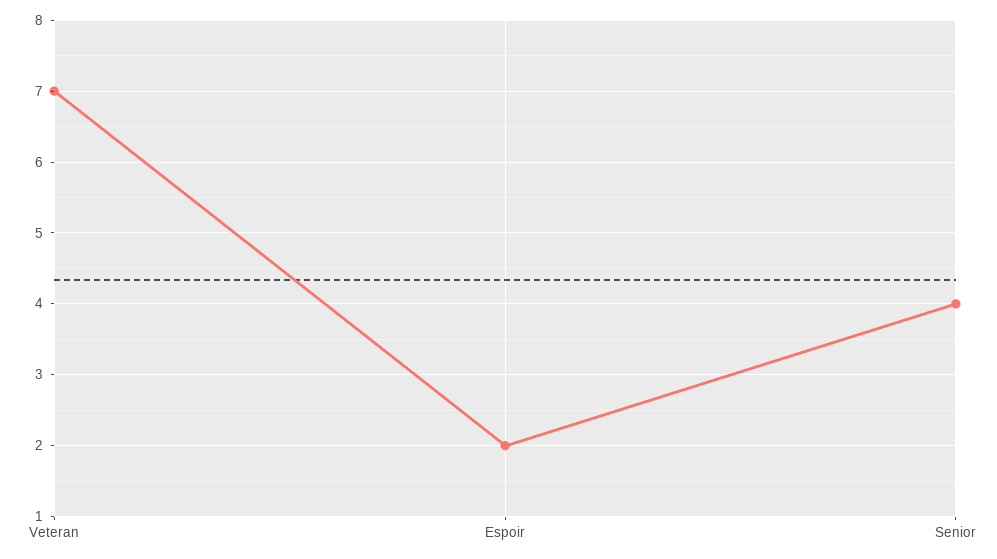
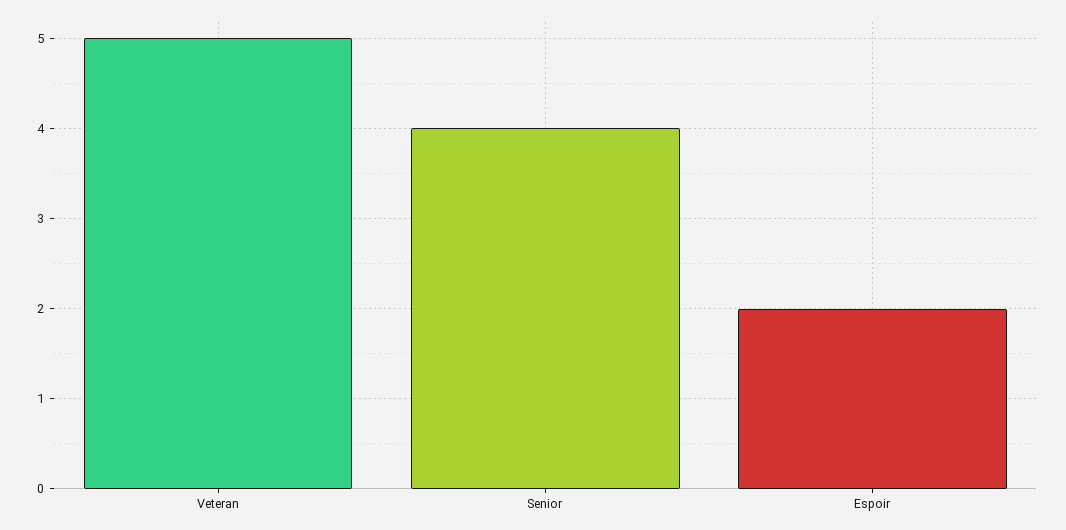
Veteran: 7 -> 5

